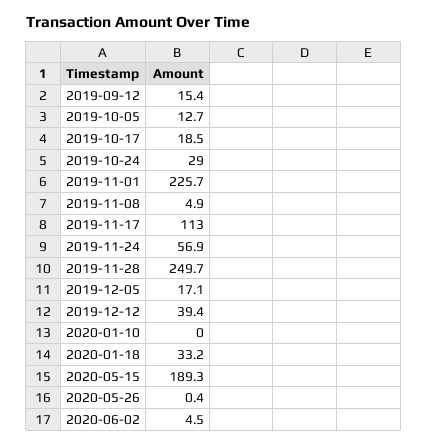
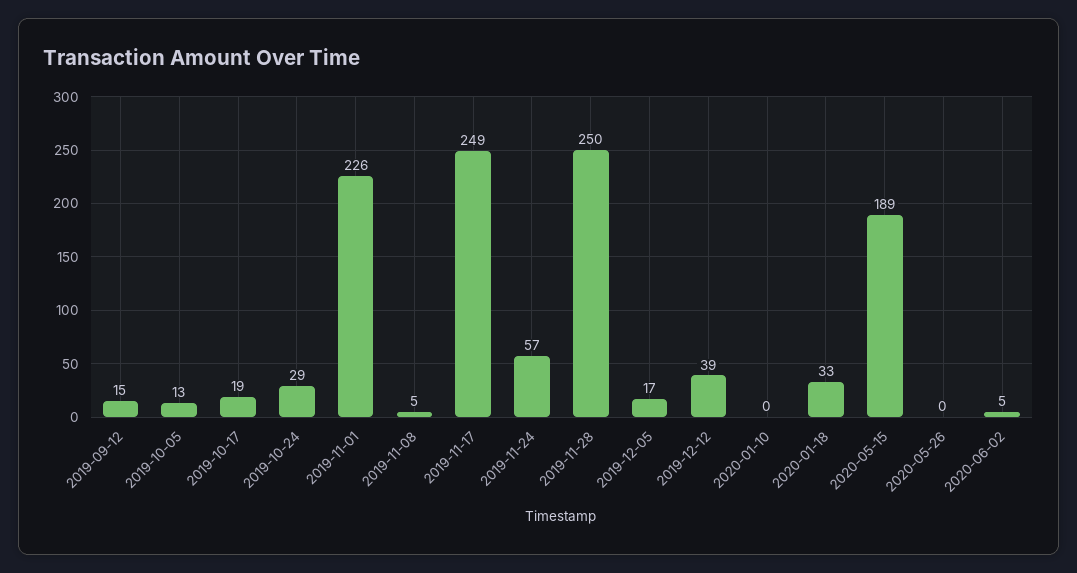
2019-11-17: 113 -> 249

